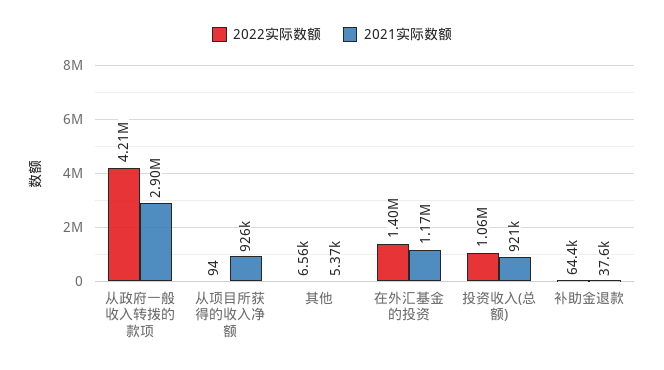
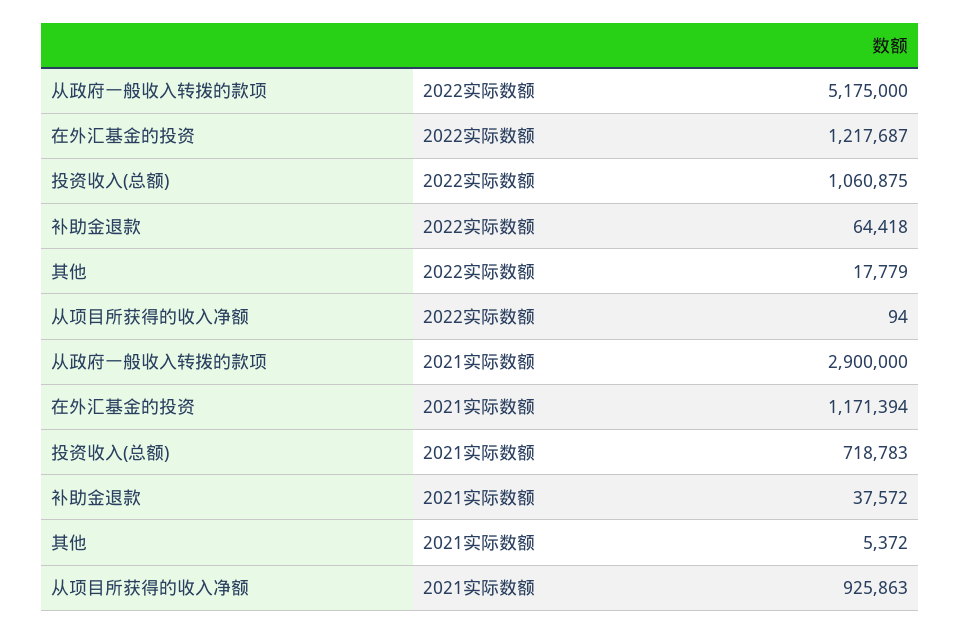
2022实际数额, 从政府一般收入转拨的款项: 4210000 -> 5175000
2022实际数额, 其他: 6560 -> 17779
2022实际数额, 在外汇基金的投资: 1400000 -> 1217687
2021实际数额, 投资收入(总额): 921000 -> 718783

